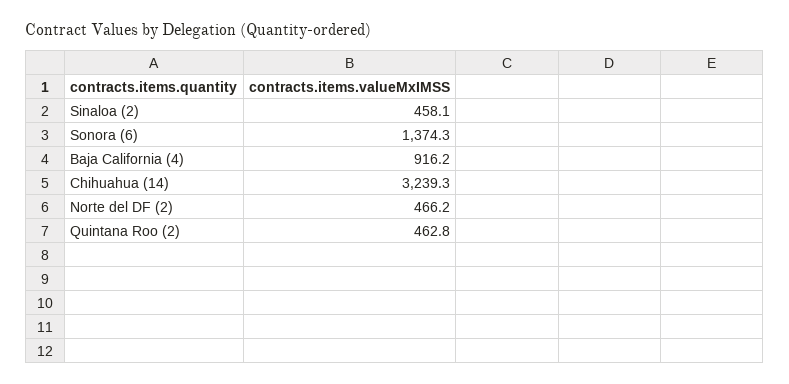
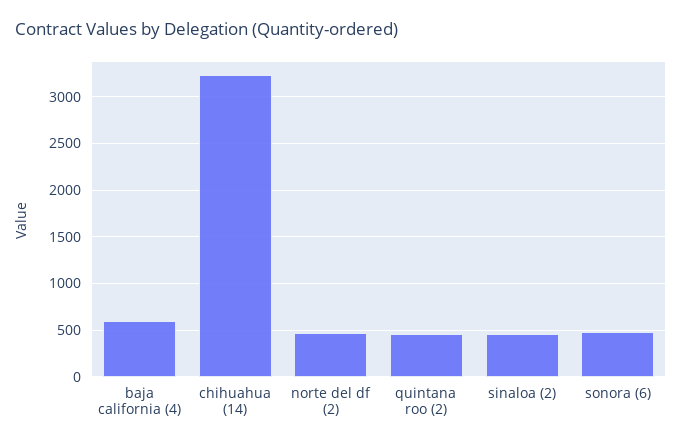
Sonora (6): 1374.3 -> 500
Baja California (4): 916.2 -> 600

